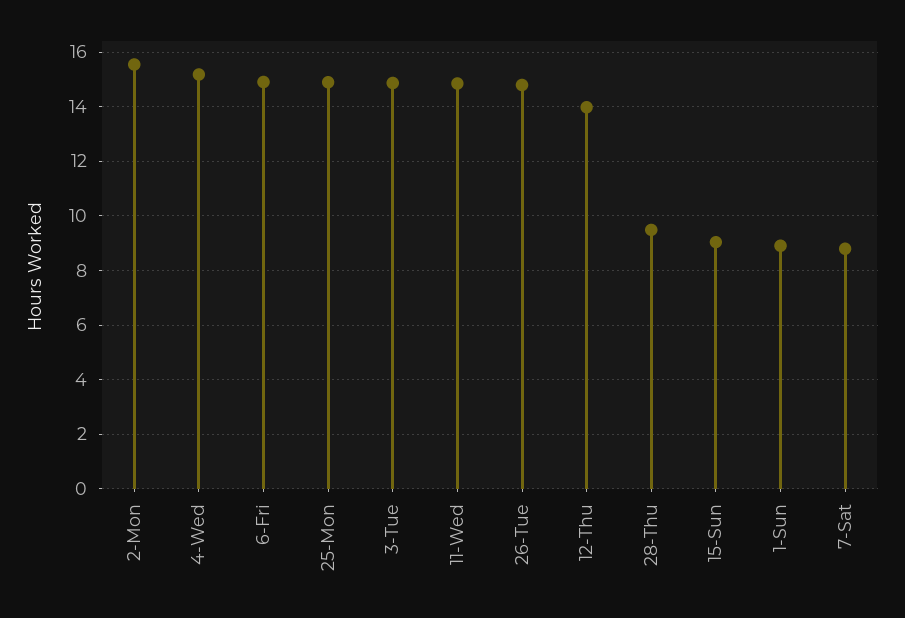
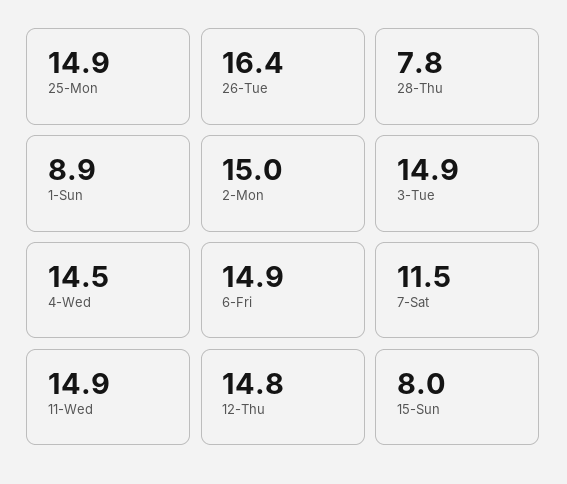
2-Mon: 15.5 -> 15
4-Wed: 15.25 -> 14.5
26-Tue: 14.75 -> 16.4
12-Thu: 14 -> 14.8
28-Thu: 9.5 -> 7.8
15-Sun: 9 -> 8
7-Sat: 8.75 -> 11.5

